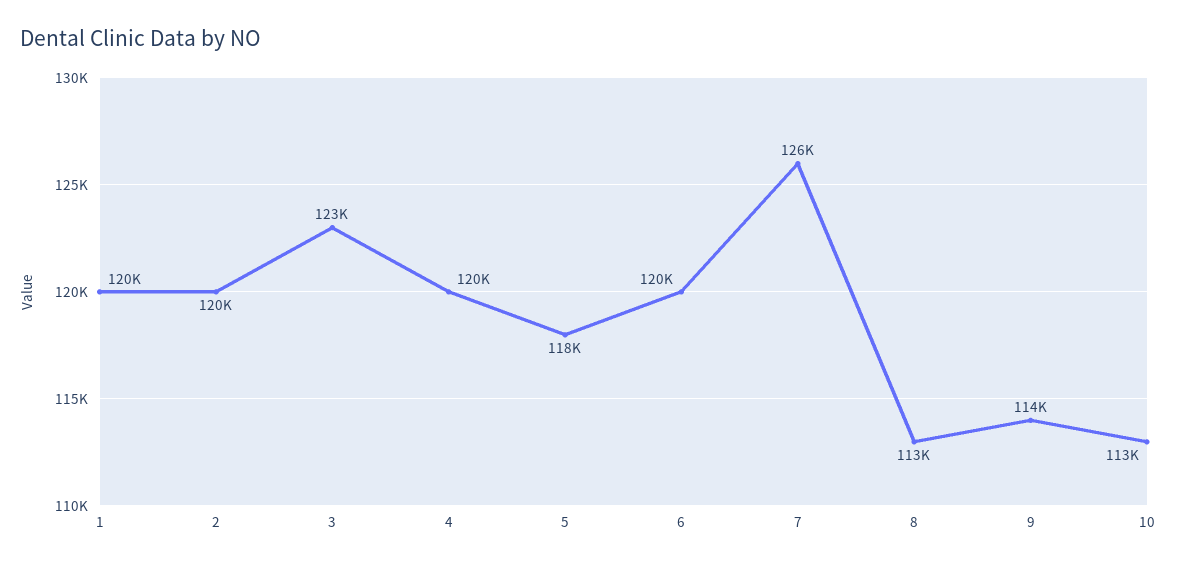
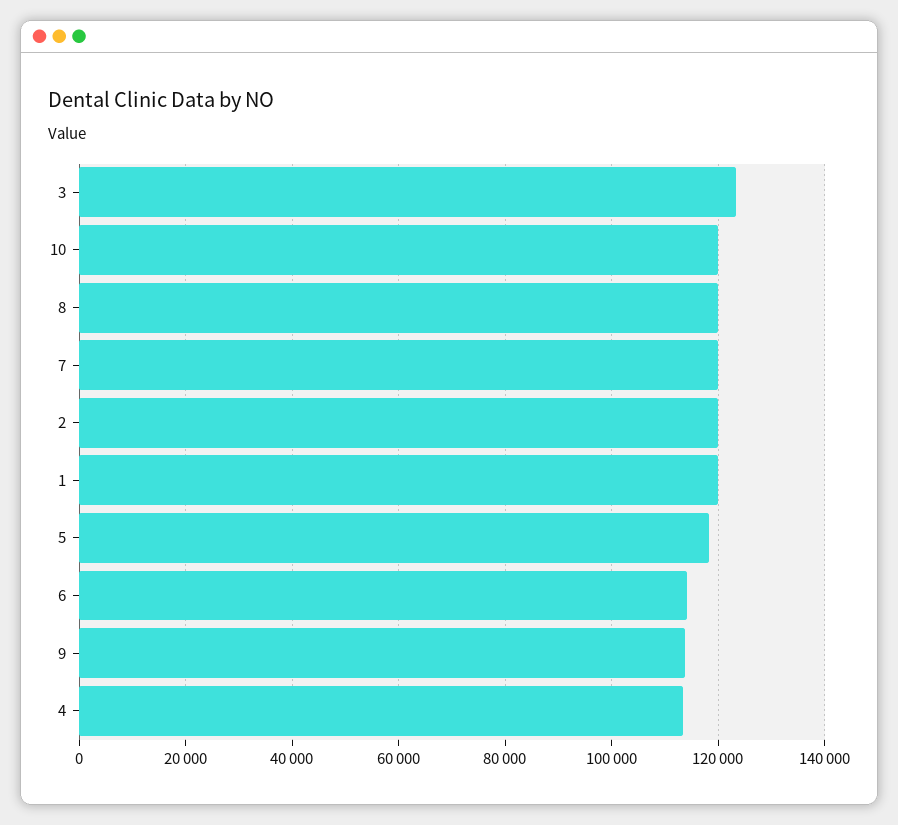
4: 120000 -> 114000
6: 120000 -> 114000
7: 126000 -> 120000
8: 113000 -> 120000
10: 113000 -> 120000

